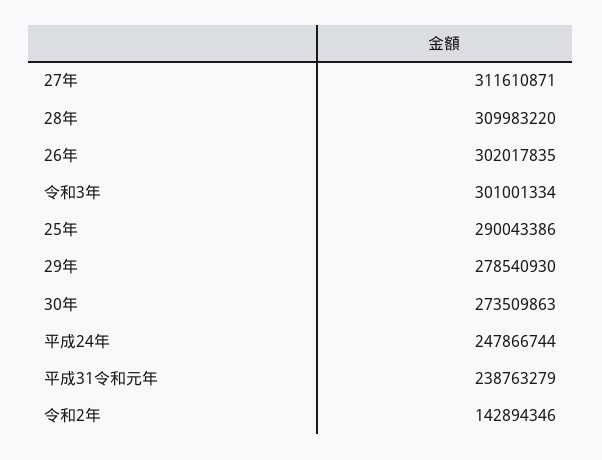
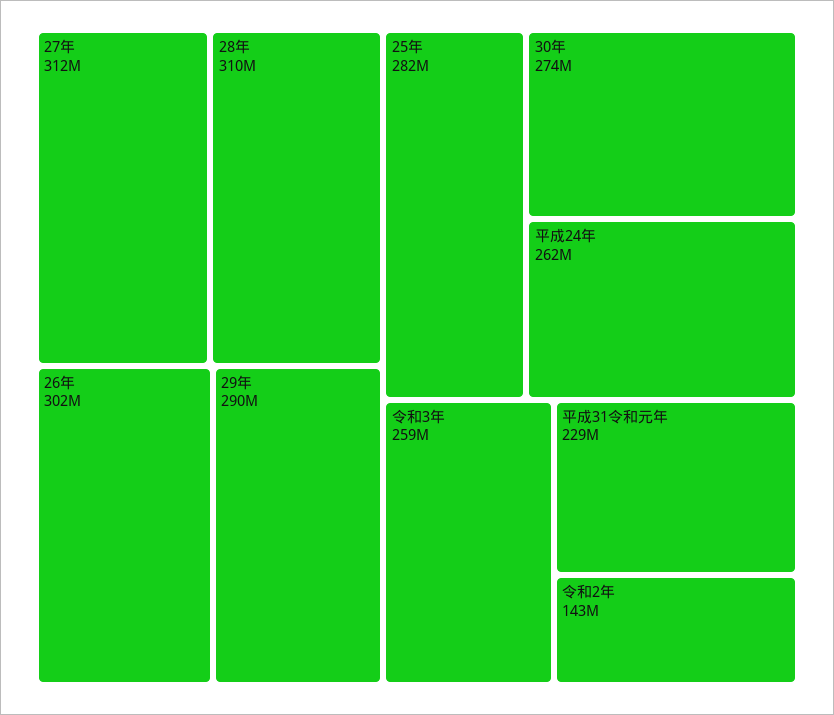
令和3年: 301001334 -> 259000000
25年: 290043386 -> 282000000
29年: 278540930 -> 290000000
平成24年: 247866744 -> 262000000
平成31令和元年: 238763279 -> 229000000

